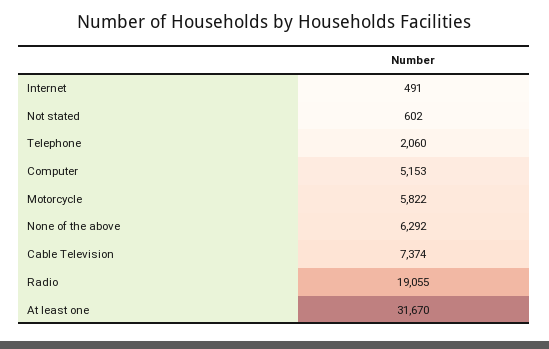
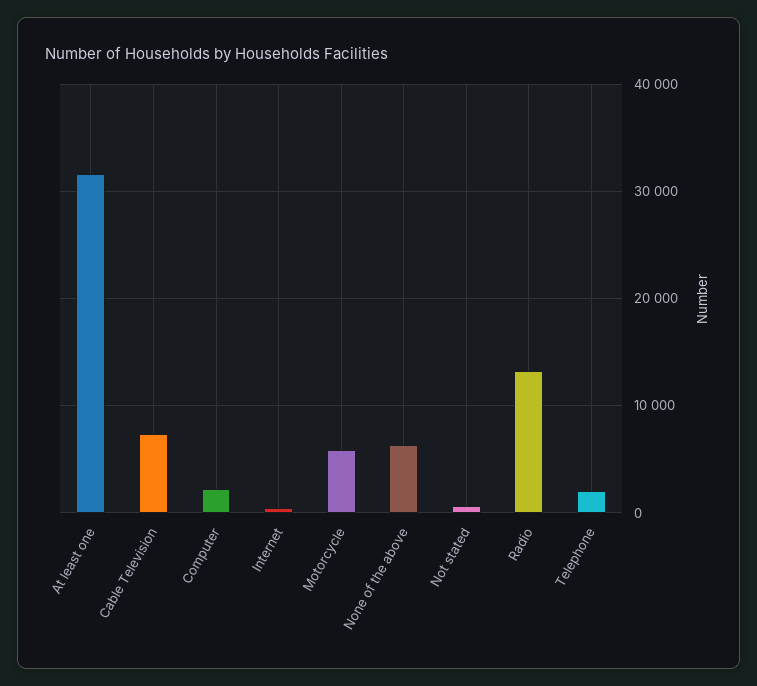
Computer: 5153 -> 2000
Radio: 19055 -> 13000

